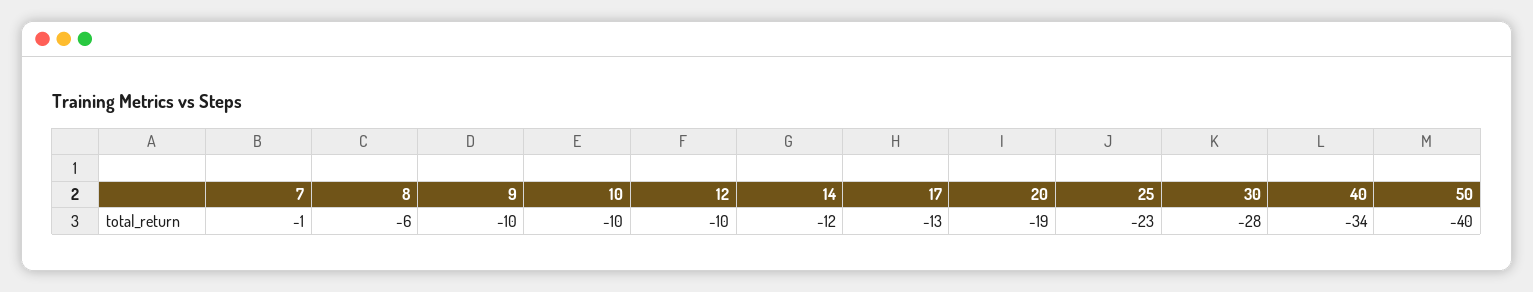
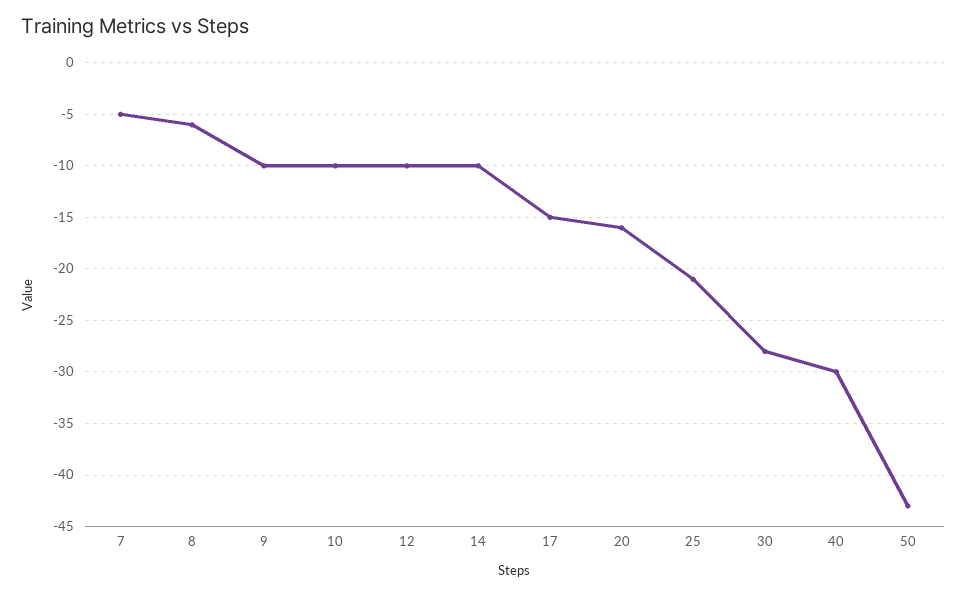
7: -1 -> -5
14: -12 -> -10
17: -13 -> -15
20: -19 -> -16
25: -23 -> -21
40: -34 -> -30
50: -40 -> -43

